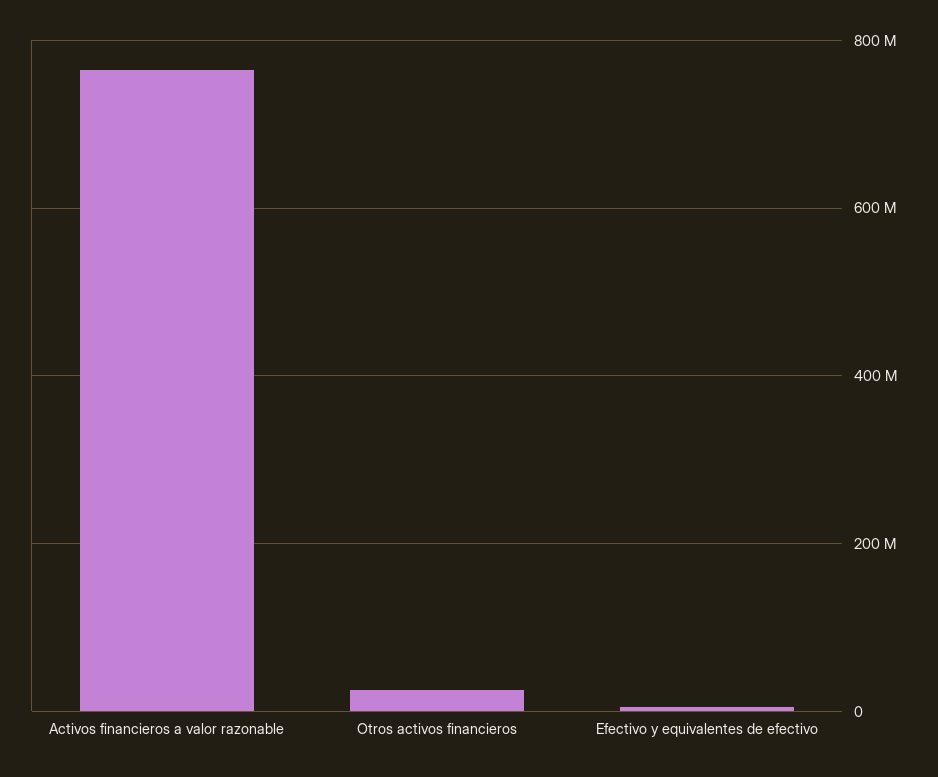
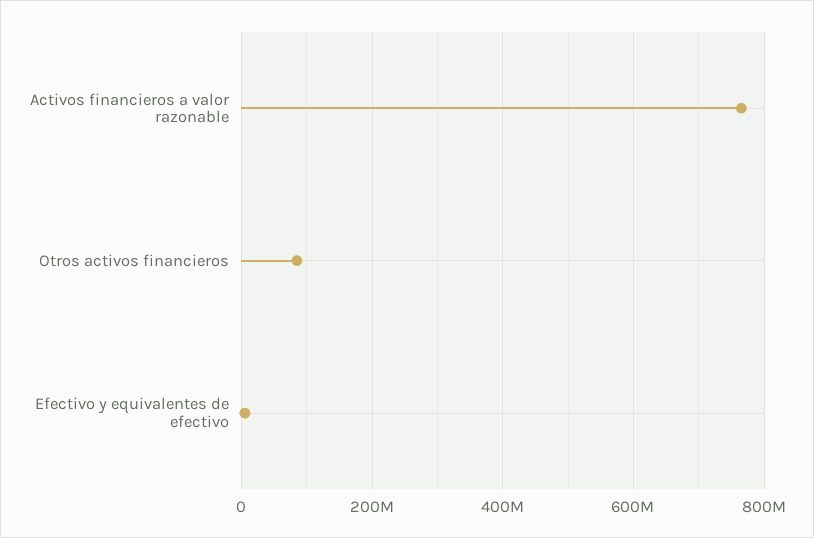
Otros activos financieros: 20000000 -> 80000000

